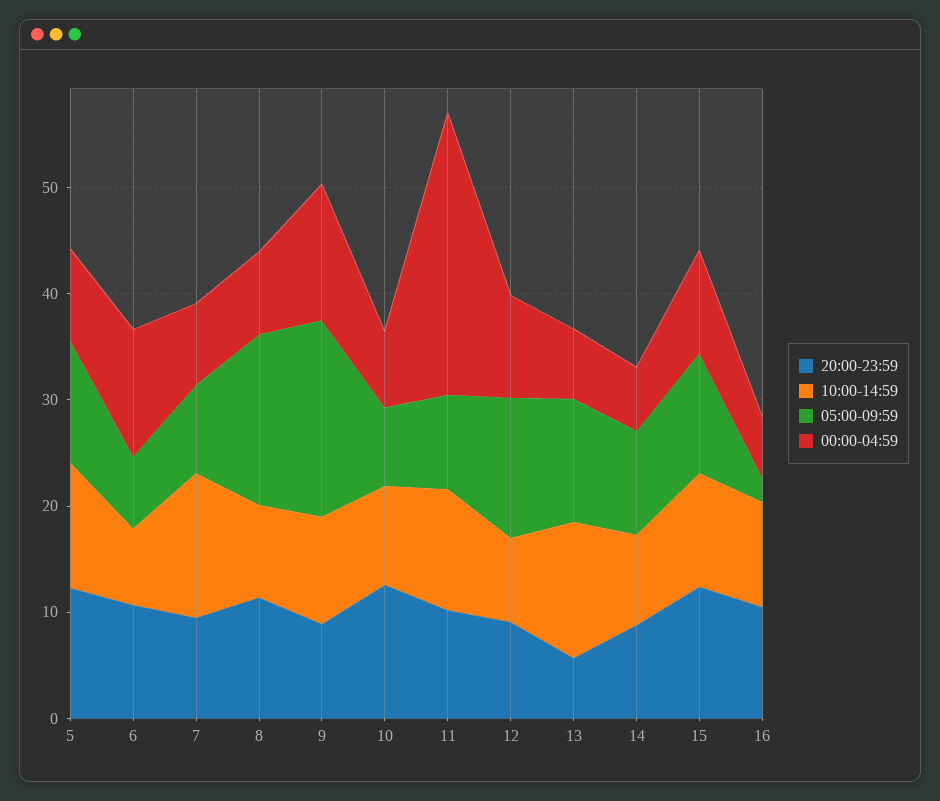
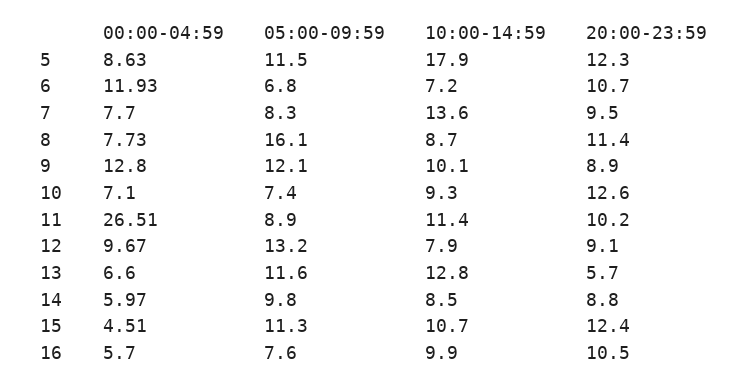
10:00-14:59, 5: 12 -> 17.9
05:00-09:59, 9: 18 -> 12.1
00:00-04:59, 15: 10 -> 4.51
05:00-09:59, 16: 2 -> 7.6

